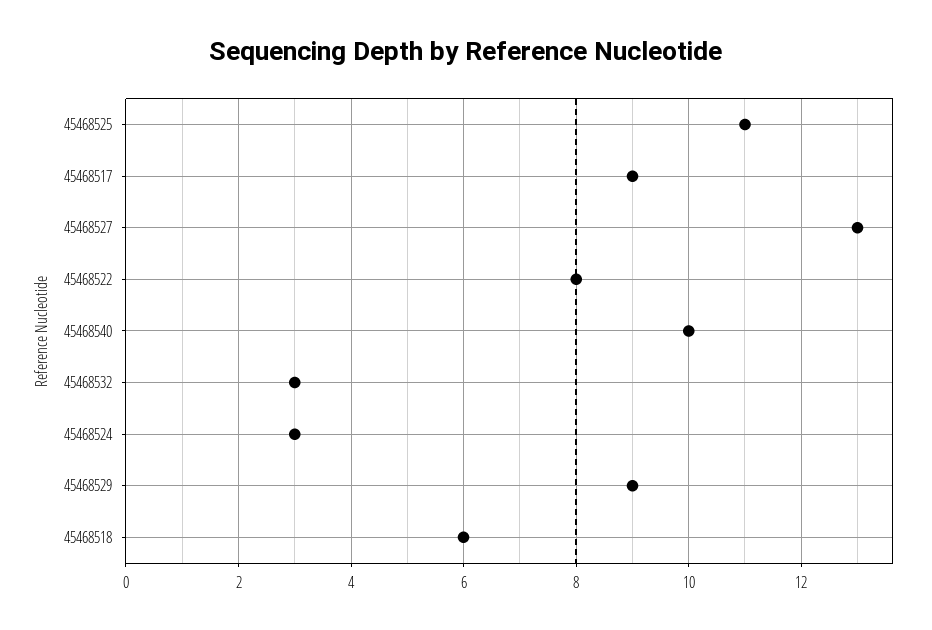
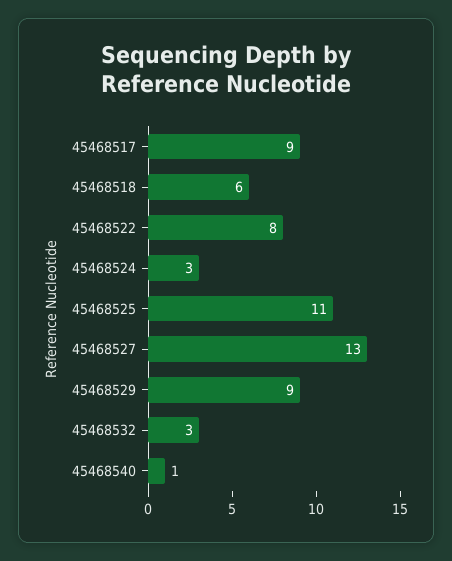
45468540: 10 -> 1

